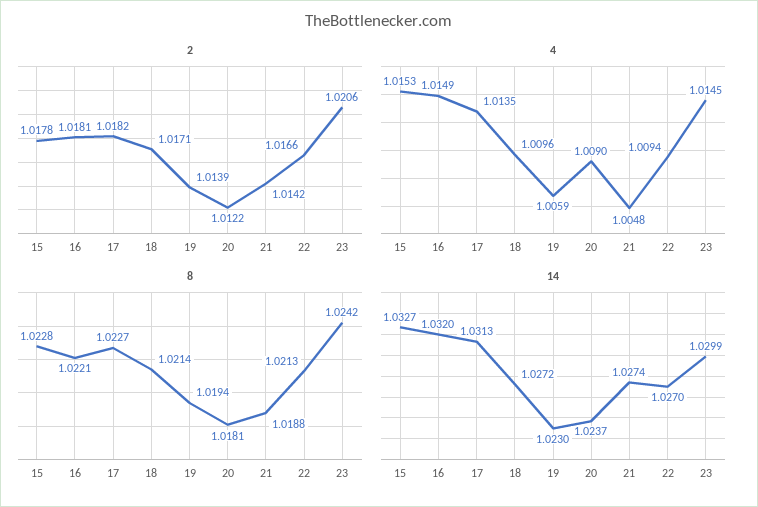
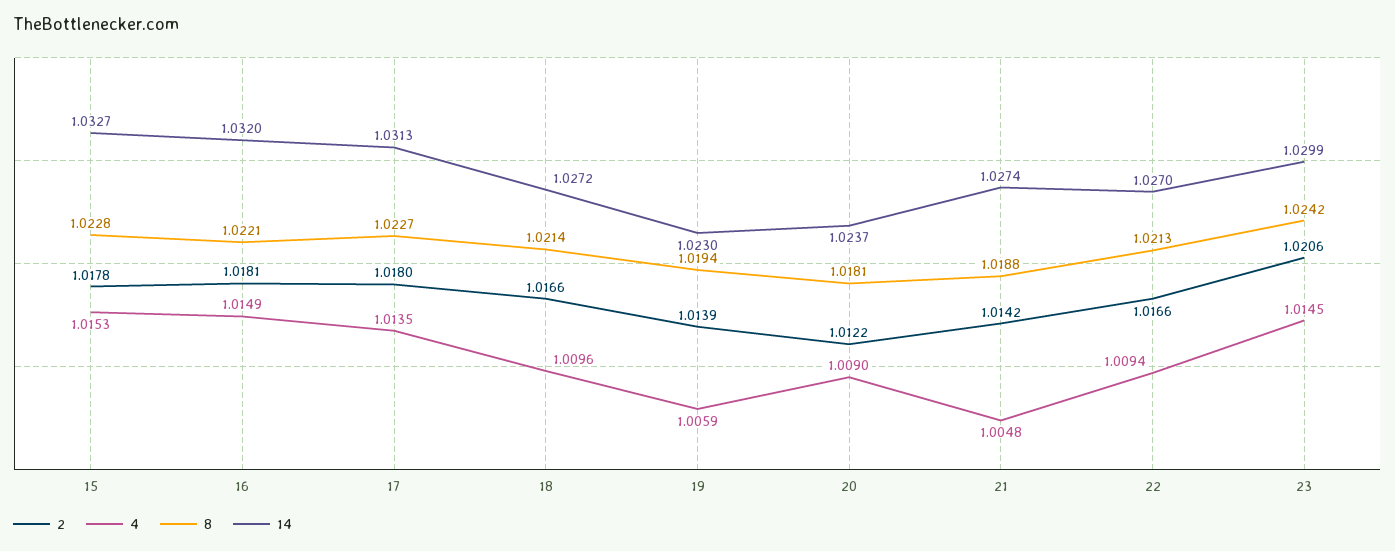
2, 17: 1.0182 -> 1.018
2, 18: 1.0171 -> 1.0166

